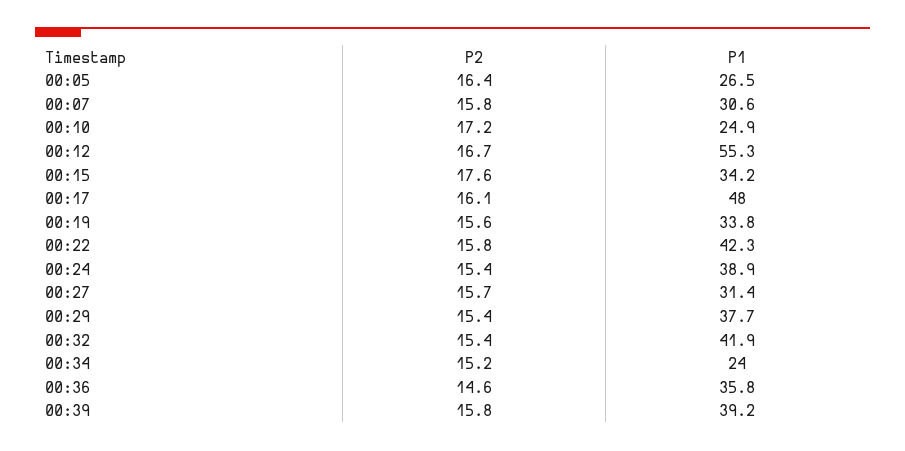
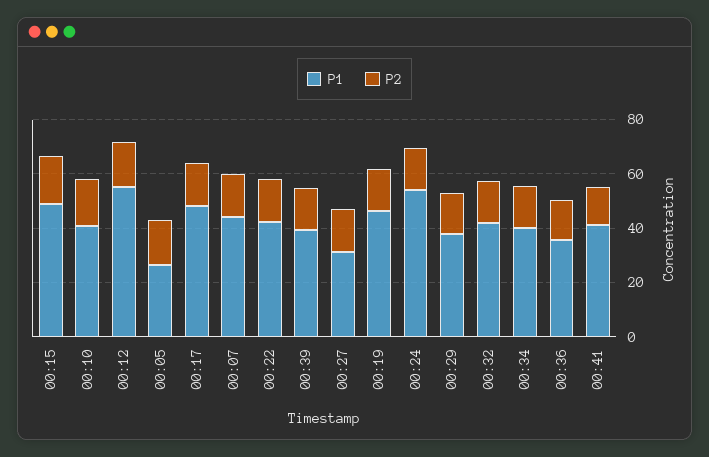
P1, 00:07: 30.6 -> 45
P1, 00:10: 24.9 -> 40
P1, 00:15: 34.2 -> 50
P1, 00:19: 33.8 -> 45
P1, 00:24: 38.9 -> 55
P1, 00:34: 24 -> 40
P1, 00:41: none -> 40
P2, 00:41: none -> 15

